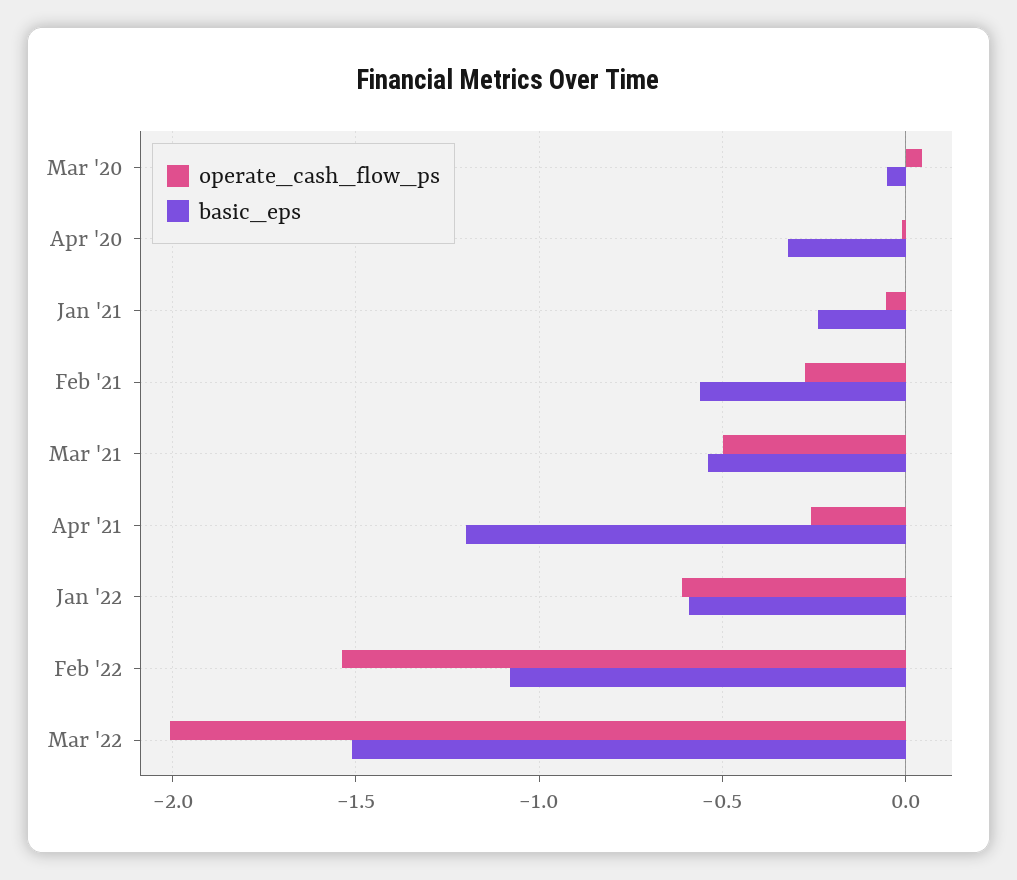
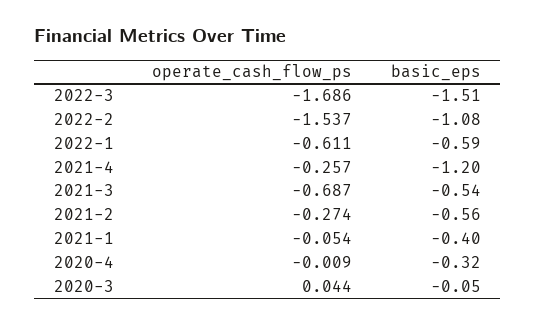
basic_eps, Jan '21: -0.25 -> -0.4
operate_cash_flow_ps, Mar '21: -0.5 -> -0.687
operate_cash_flow_ps, Mar '22: -2 -> -1.686

